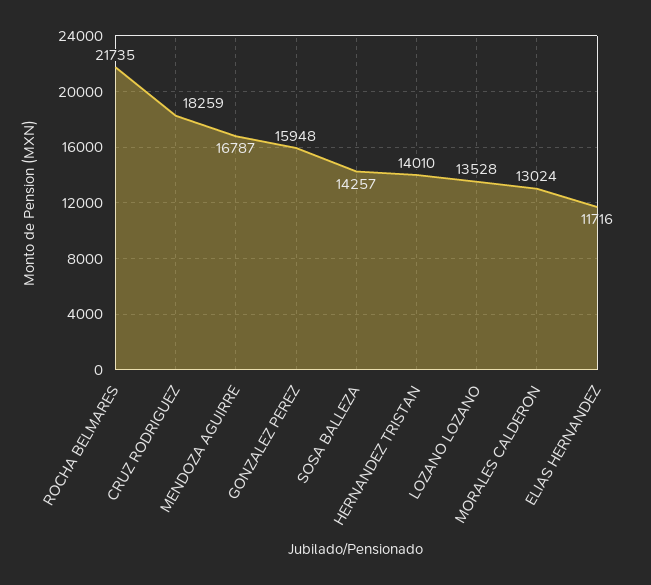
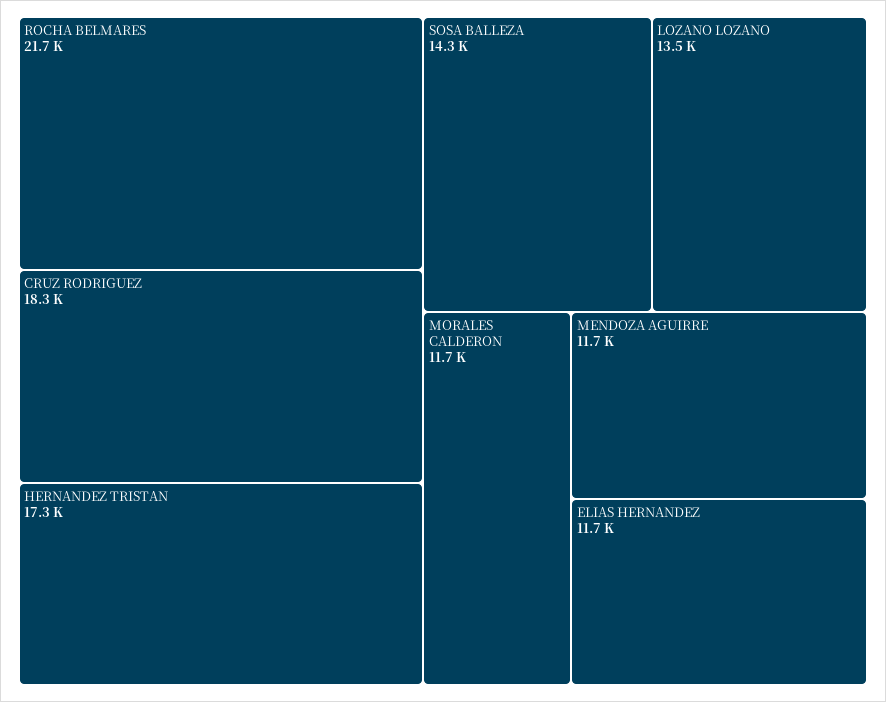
MENDOZA AGUIRRE: 16787 -> 11700
GONZALEZ PEREZ: 15948 -> none
HERNANDEZ TRISTAN: 14010 -> 17300
MORALES CALDERON: 13024 -> 11700

